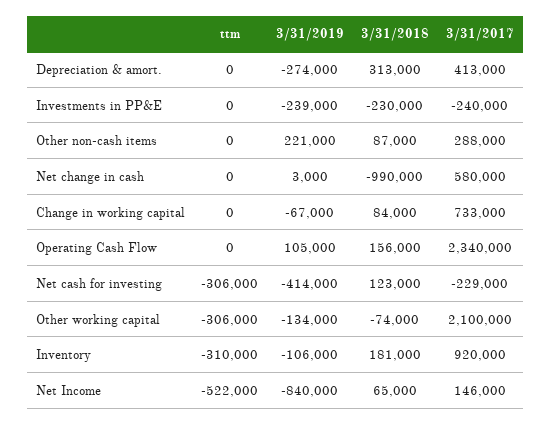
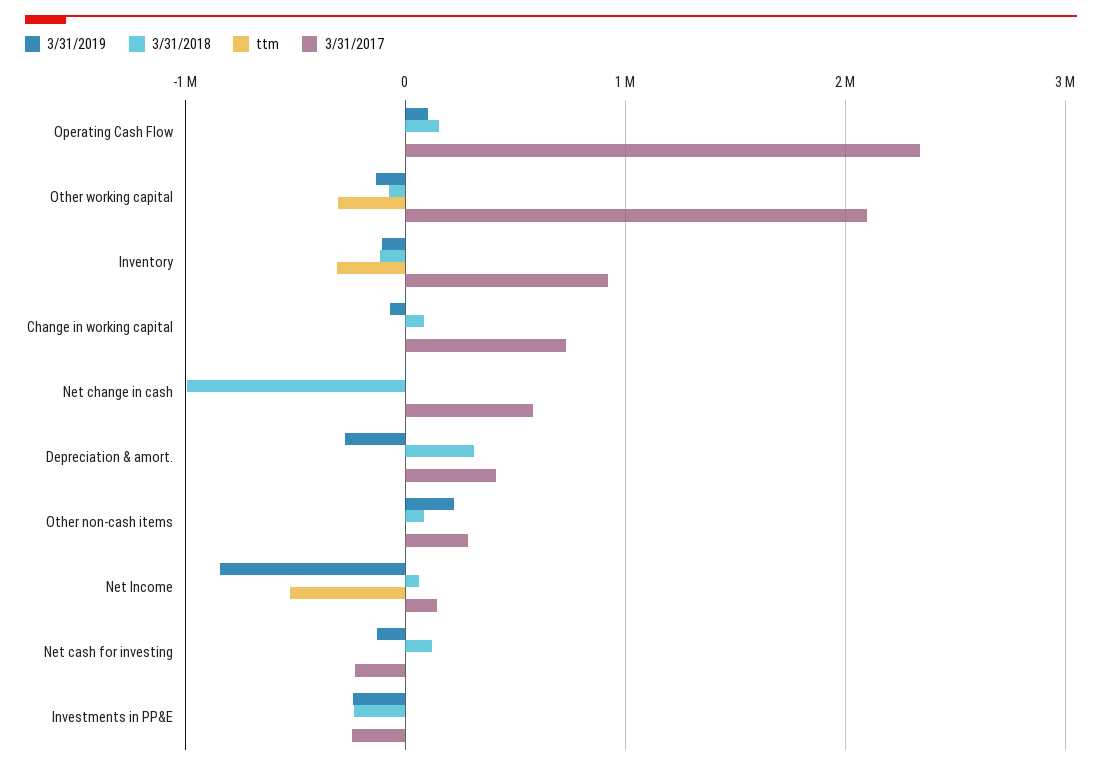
ttm, Net cash for investing: -306000 -> 0
3/31/2019, Net cash for investing: -414000 -> -100000
3/31/2018, Inventory: 181000 -> -100000

